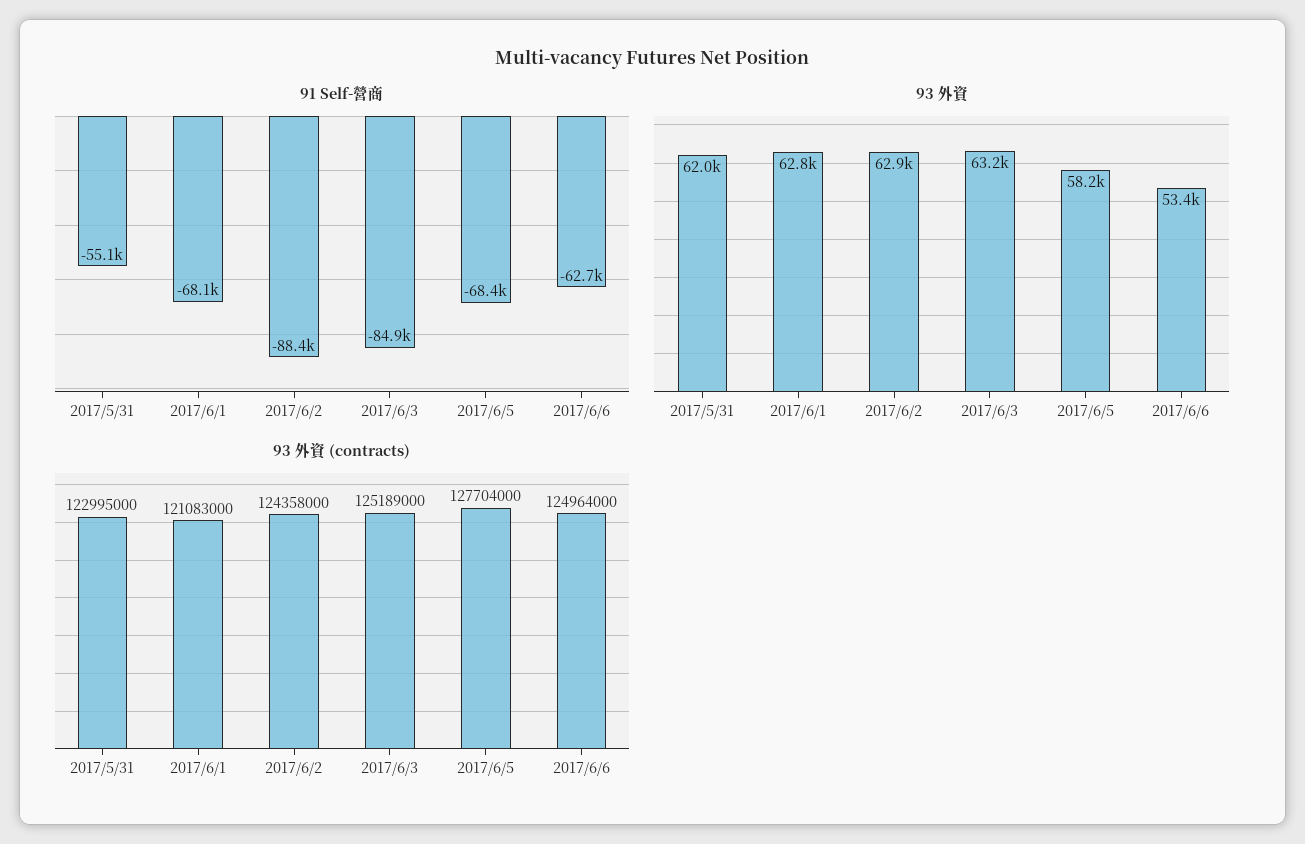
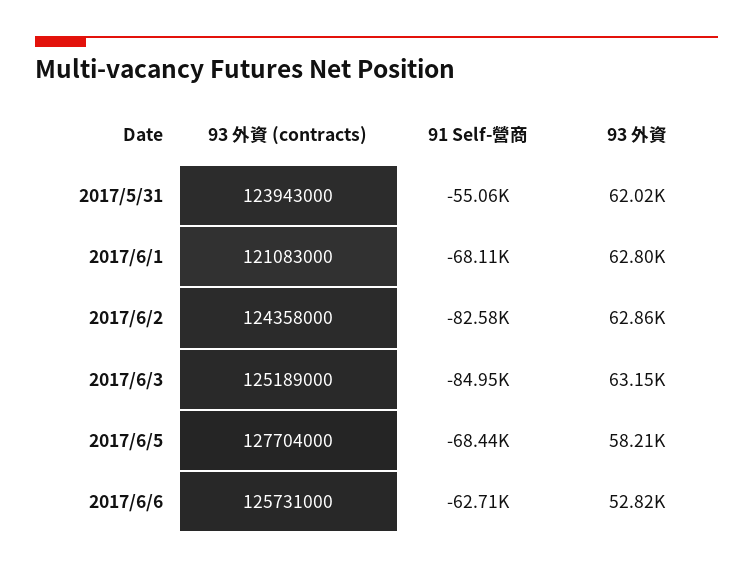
91 Self-營商, 2017/6/2: -88400 -> -82580
93 外資, 2017/6/6: 53400 -> 52820
93 外資 (contracts), 2017/5/31: 122995000 -> 123943000
93 外資 (contracts), 2017/6/6: 124964000 -> 125731000

